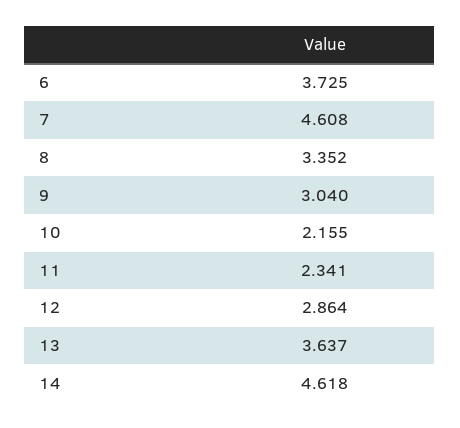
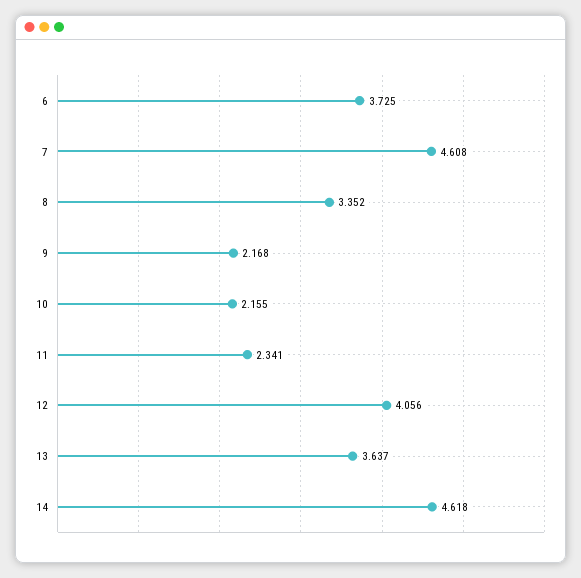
9: 3.04 -> 2.168
12: 2.864 -> 4.056

